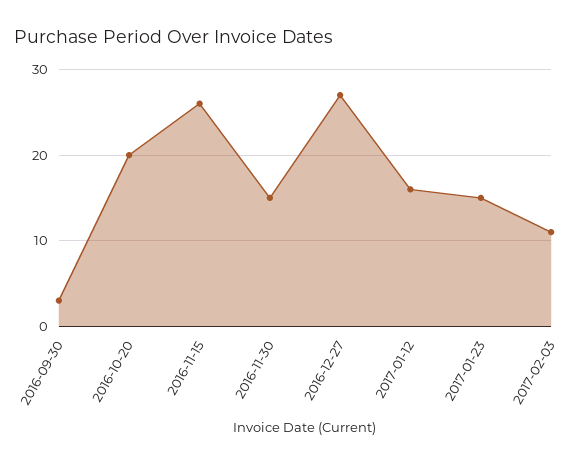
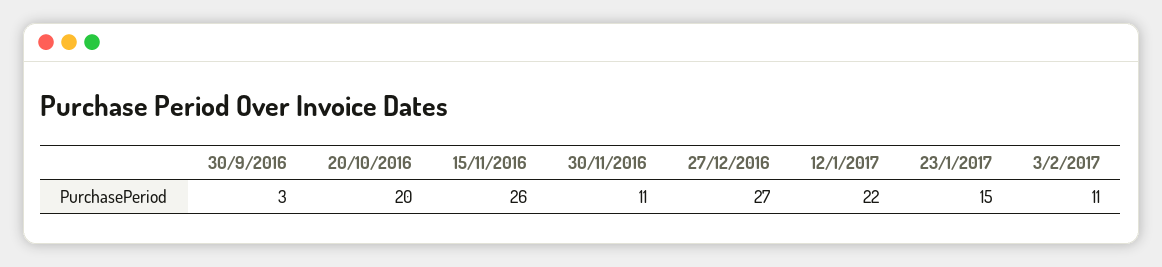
2016-11-30: 15 -> 11
2017-01-12: 16 -> 22

